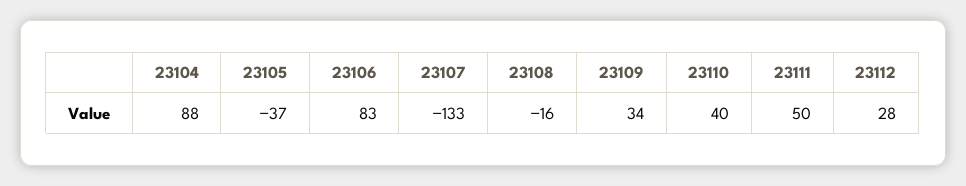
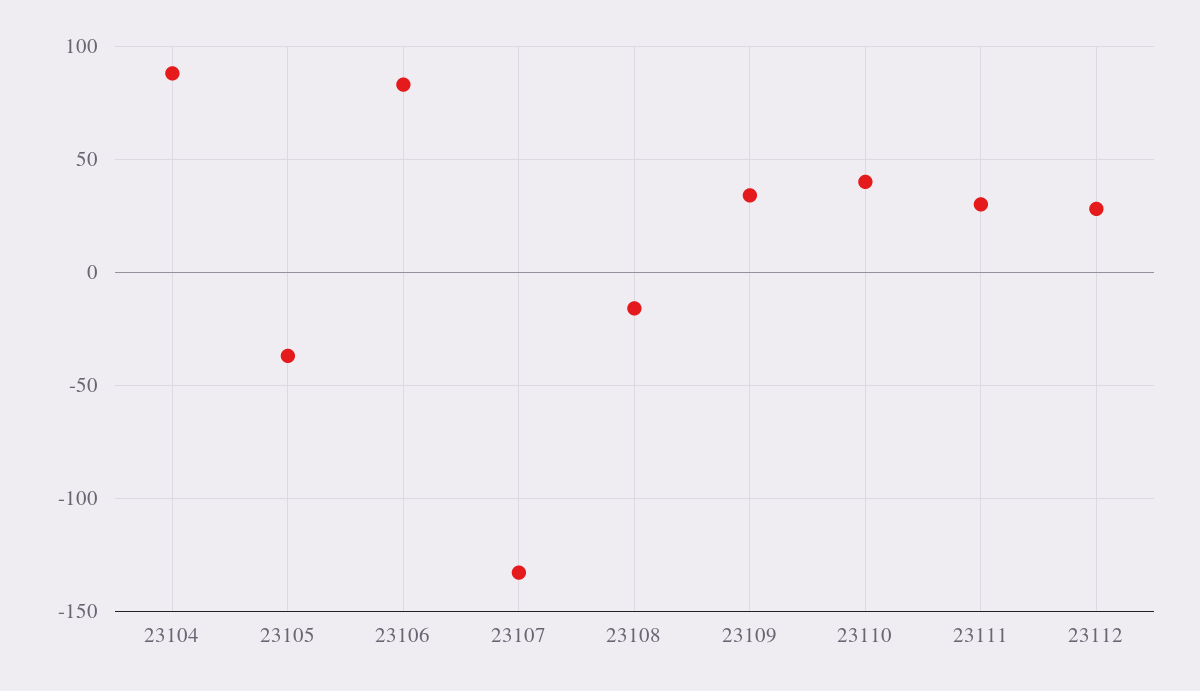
23111: 50 -> 30

